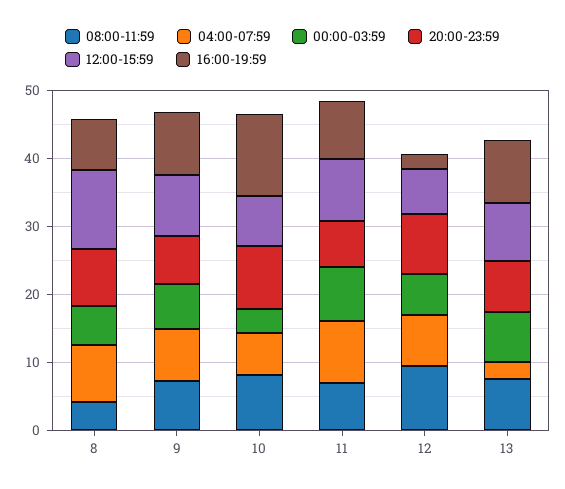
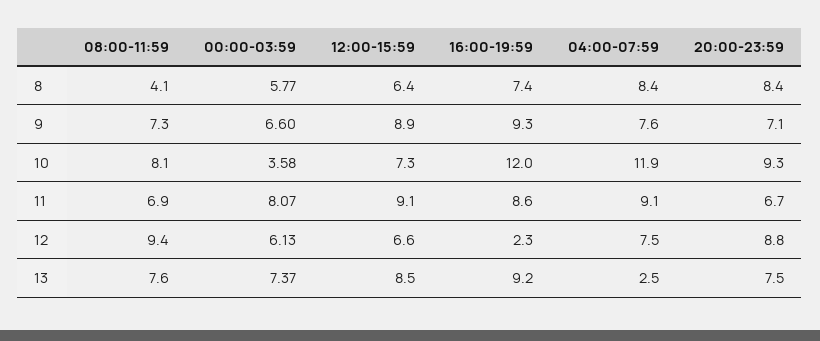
12:00-15:59, 8: 12 -> 6.4
04:00-07:59, 10: 6 -> 11.9

